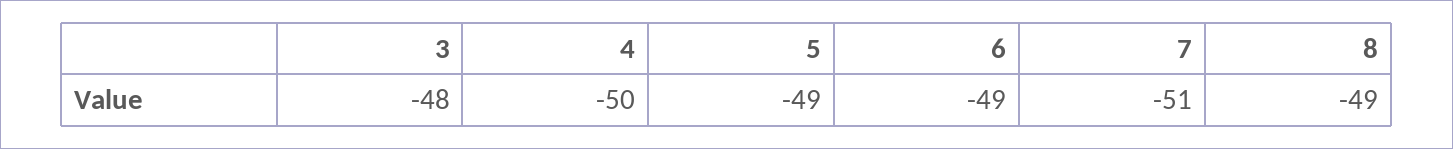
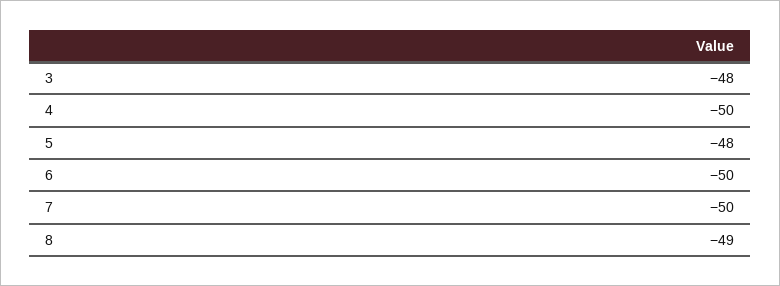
5: -49 -> -48
6: -49 -> -50
7: -51 -> -50

